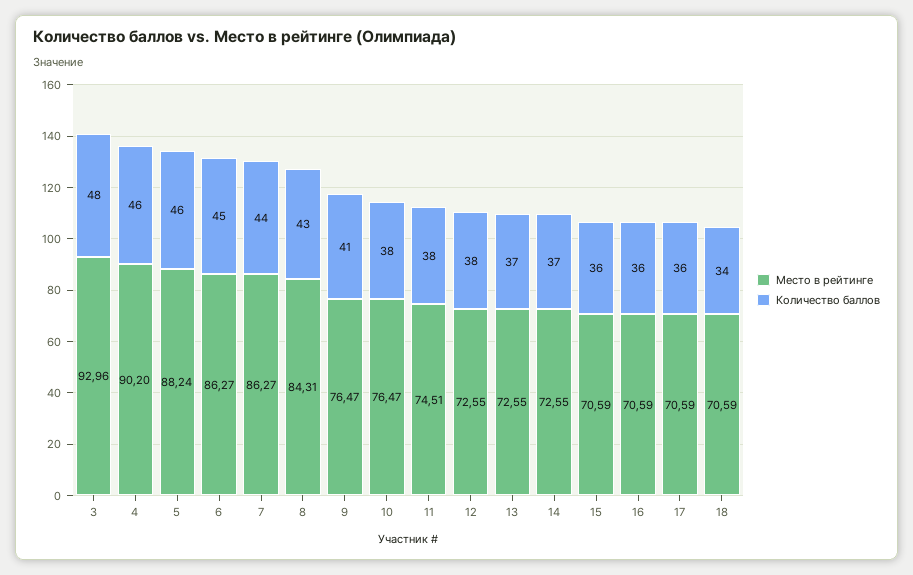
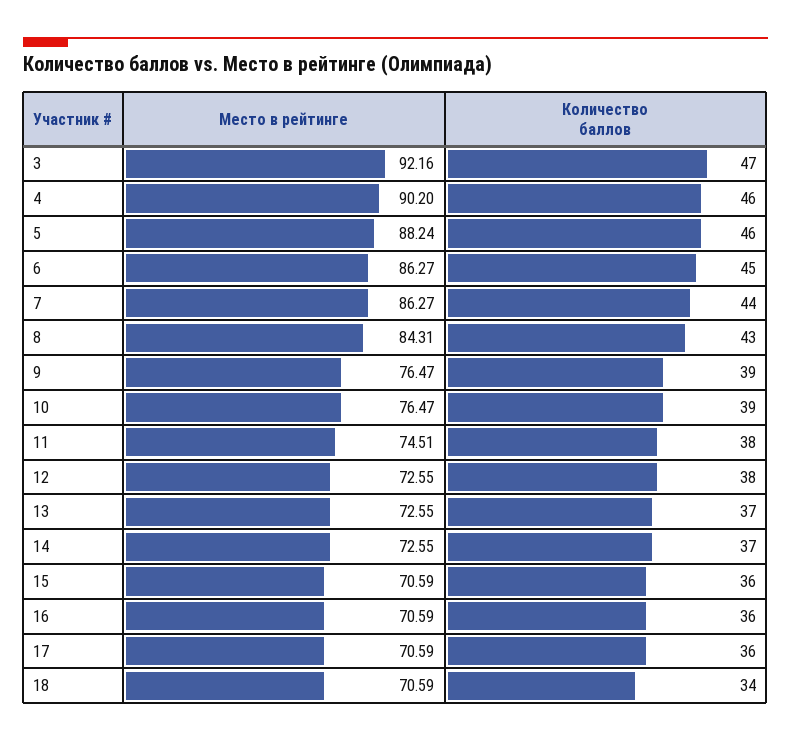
Место в рейтинге, 3: 92.96 -> 92.16
Количество баллов, 3: 48 -> 47
Количество баллов, 9: 41 -> 39
Количество баллов, 10: 38 -> 39

